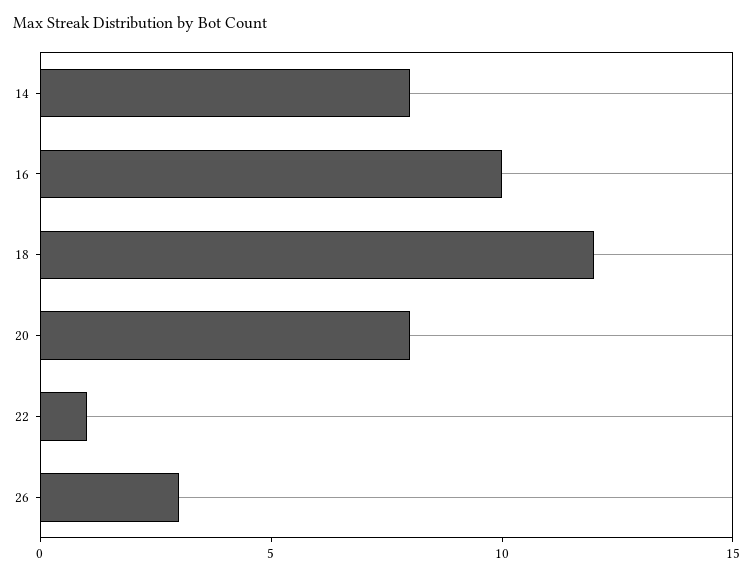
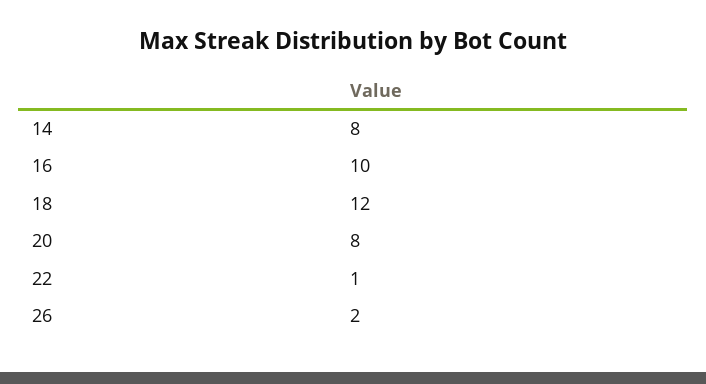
26: 3 -> 2

